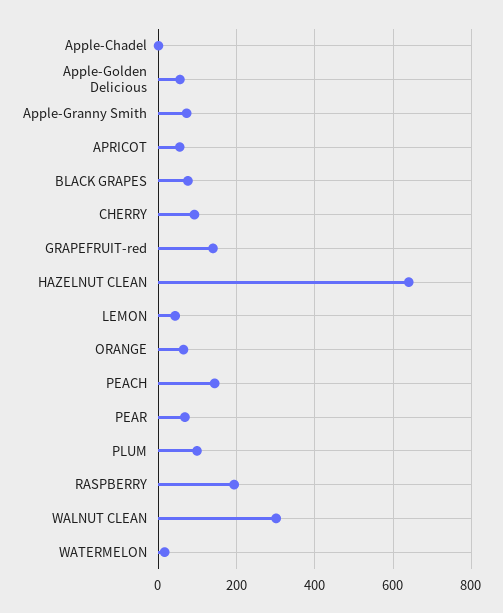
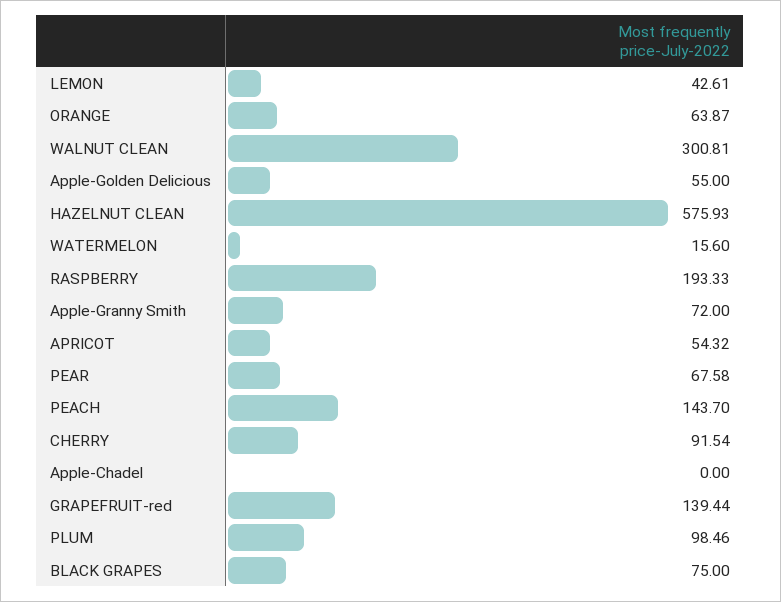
HAZELNUT CLEAN: 640 -> 575.93

